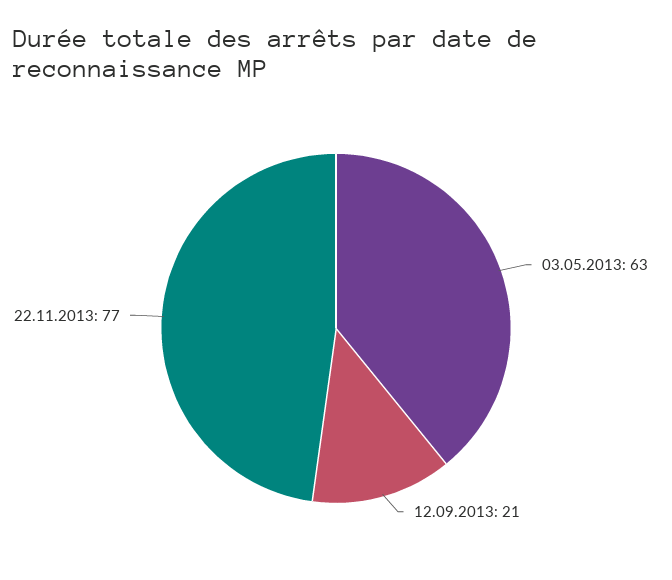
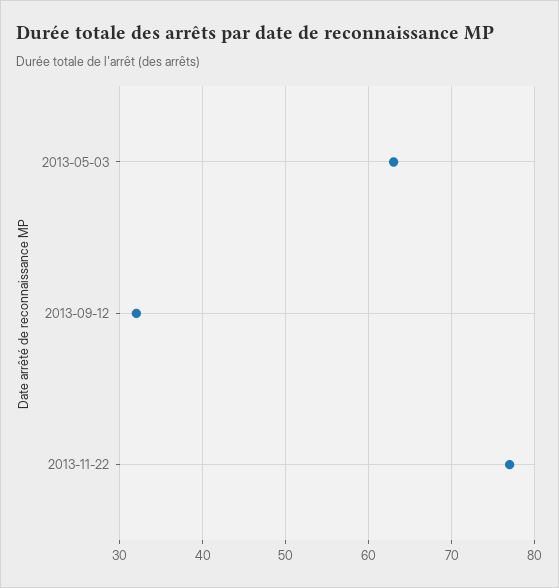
12.09.2013: 21 -> 32

